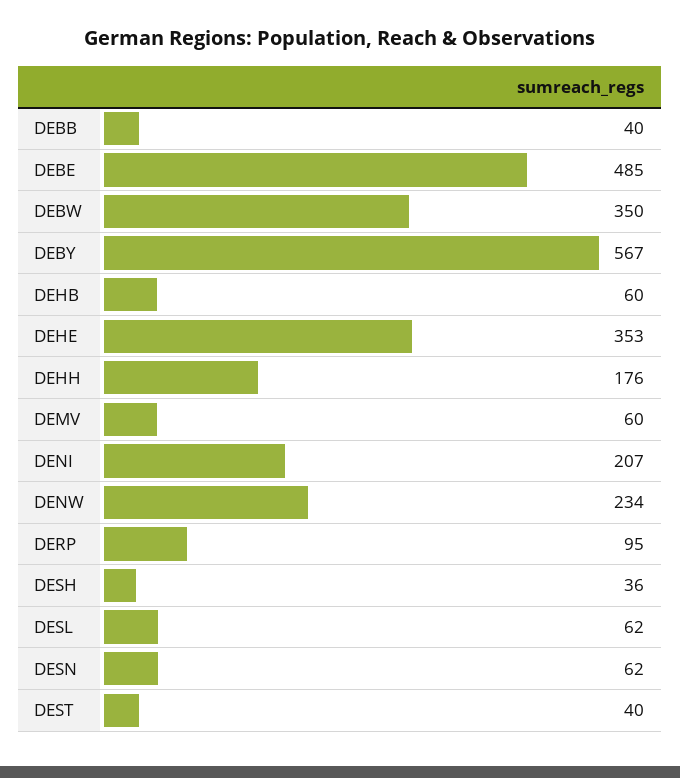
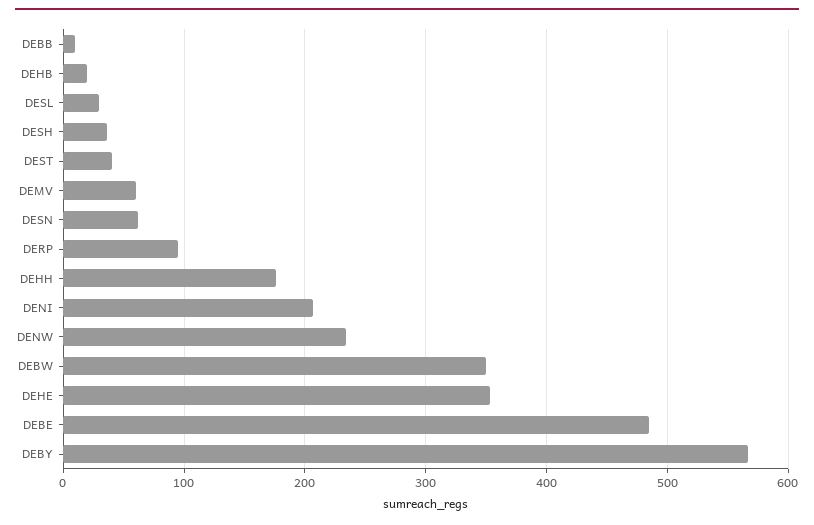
DEBB: 40 -> 10
DEHB: 60 -> 20
DESL: 62 -> 30

